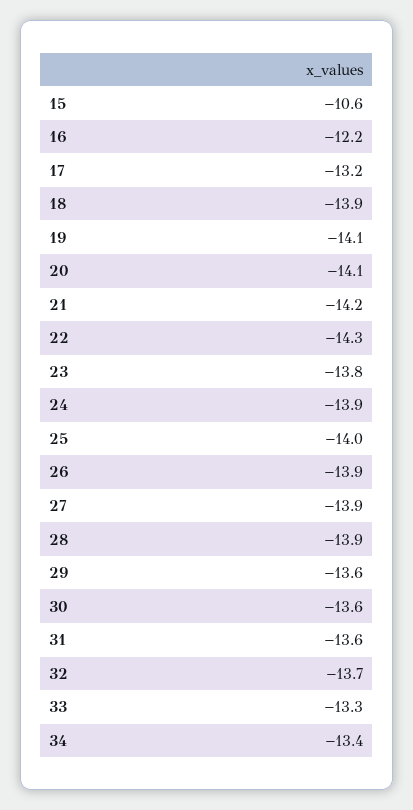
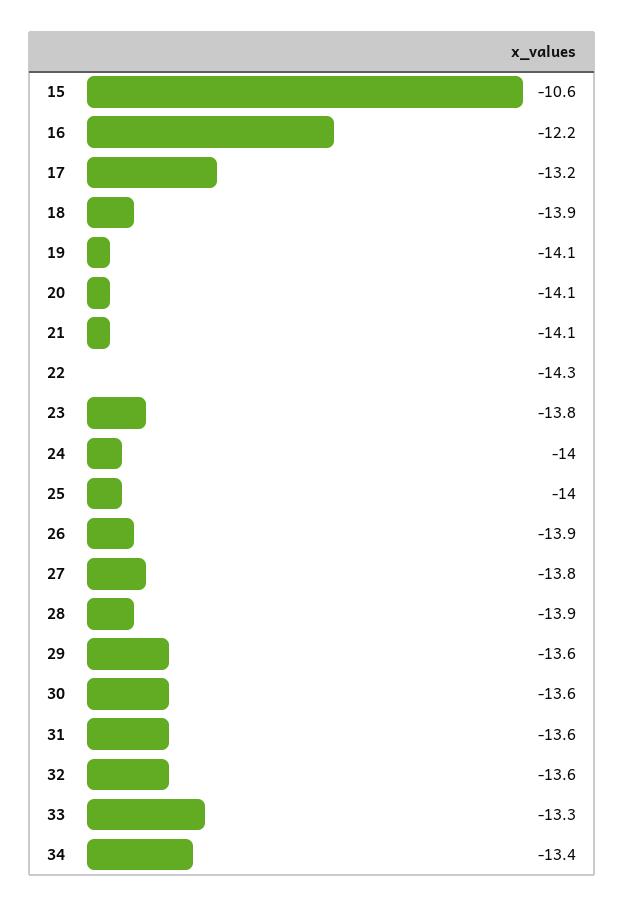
21: -14.2 -> -14.1
24: -13.9 -> -14
27: -13.9 -> -13.8
32: -13.7 -> -13.6

